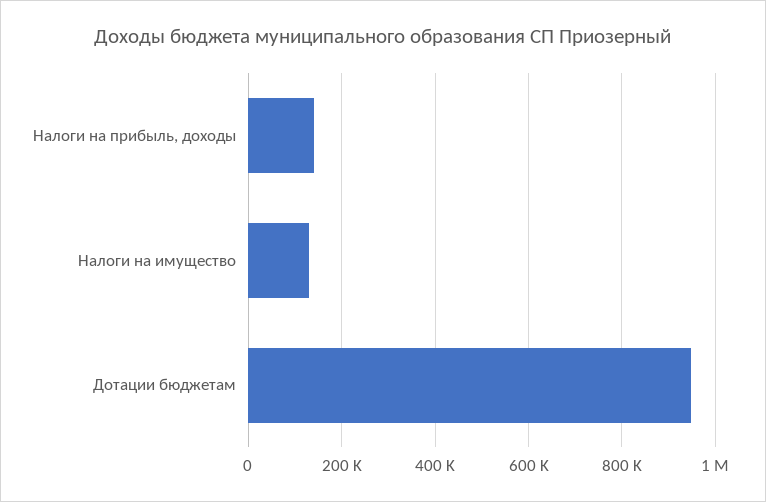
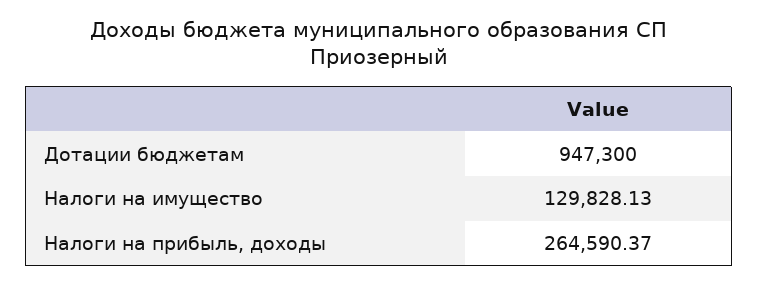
Налоги на прибыль, доходы: 140000 -> 264590.37

